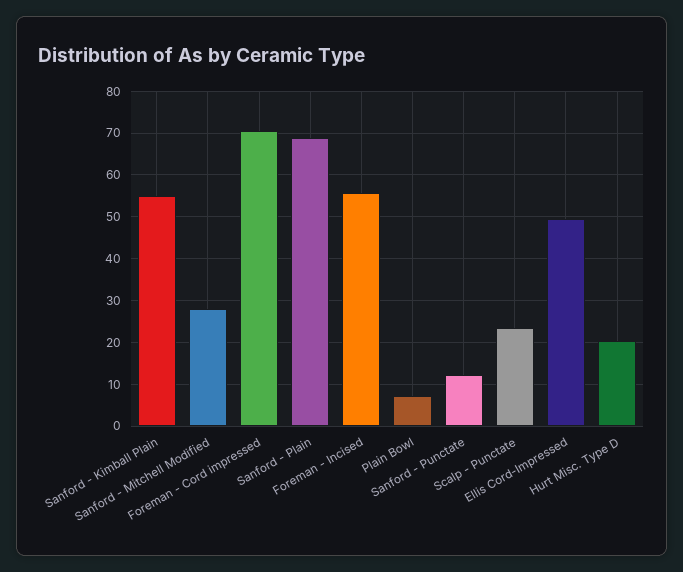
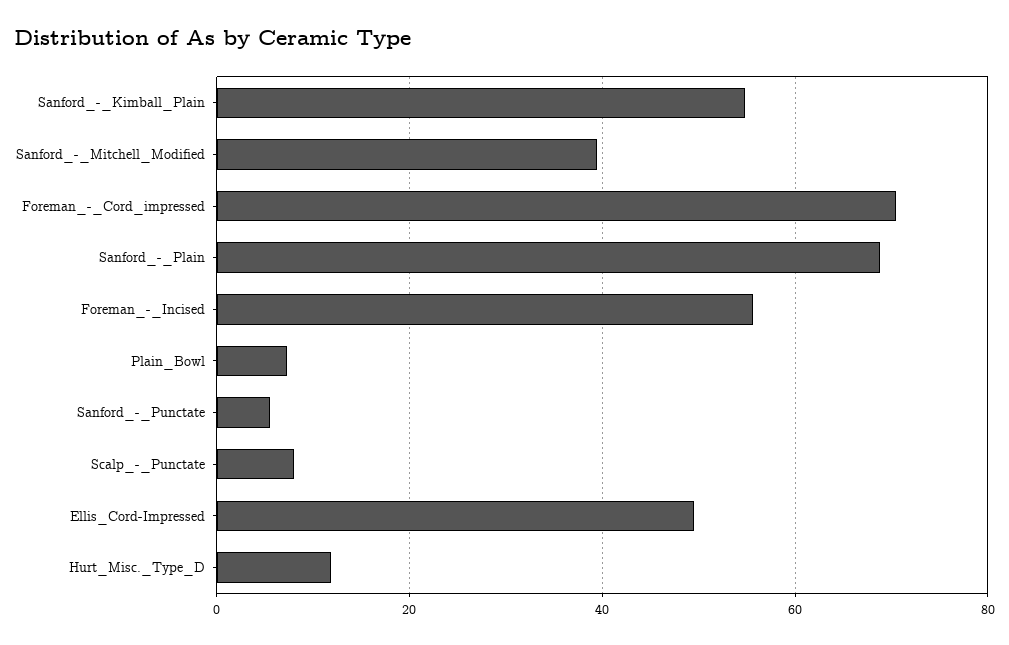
Sanford - Mitchell Modified: 28 -> 40
Sanford - Punctate: 12 -> 6
Scalp - Punctate: 24 -> 8
Hurt Misc. Type D: 20 -> 12

